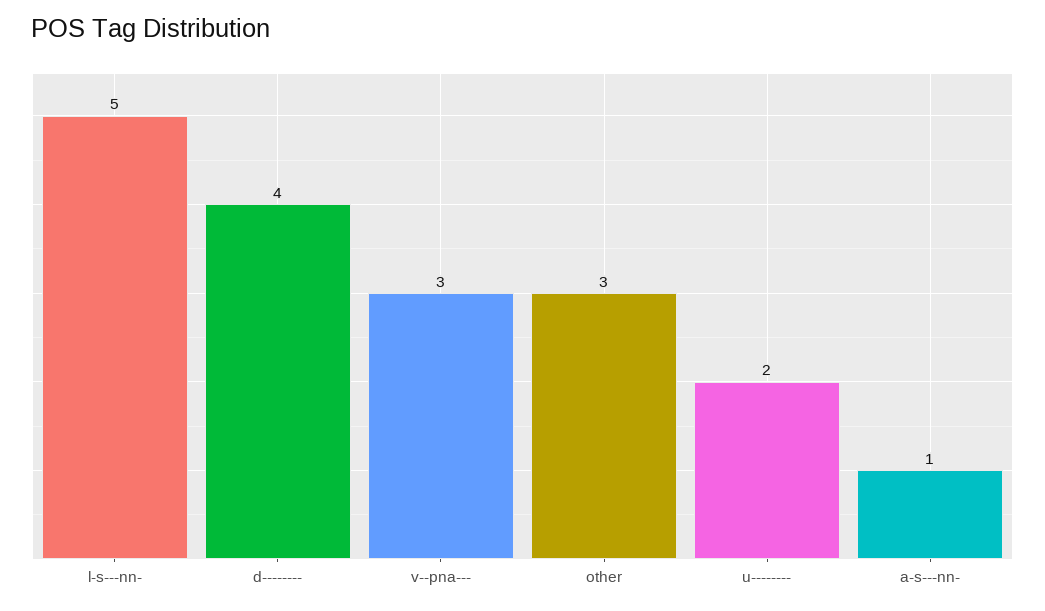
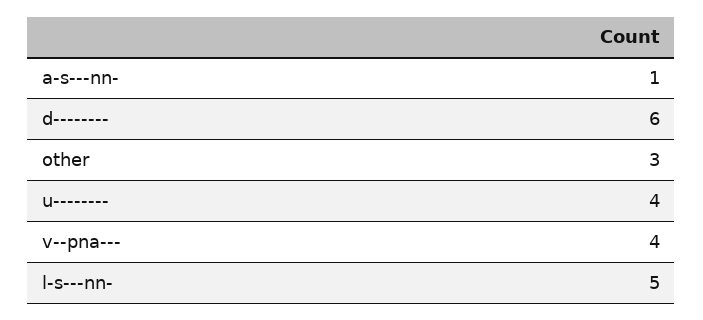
d--------: 4 -> 6
v--pna---: 3 -> 4
u--------: 2 -> 4

